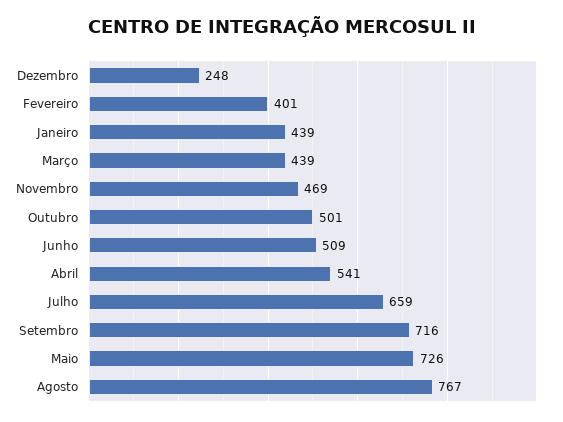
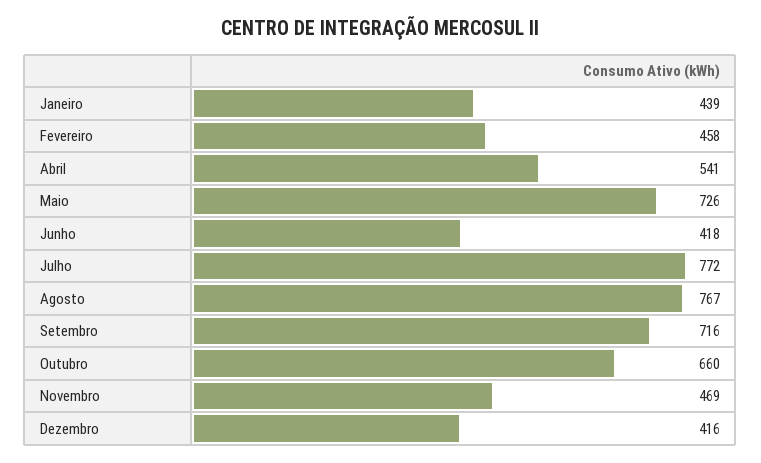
Dezembro: 248 -> 416
Fevereiro: 401 -> 458
Março: 439 -> none
Outubro: 501 -> 660
Junho: 509 -> 418
Julho: 659 -> 772

